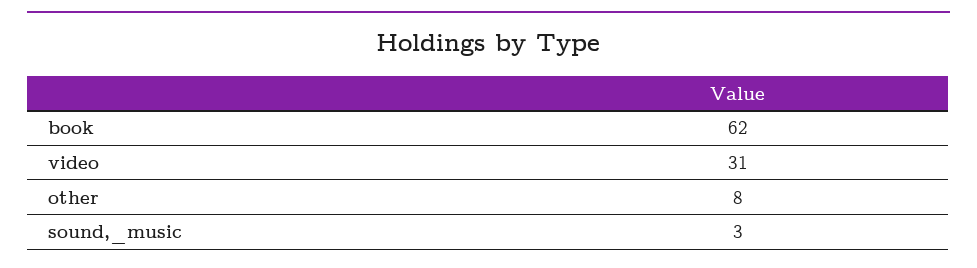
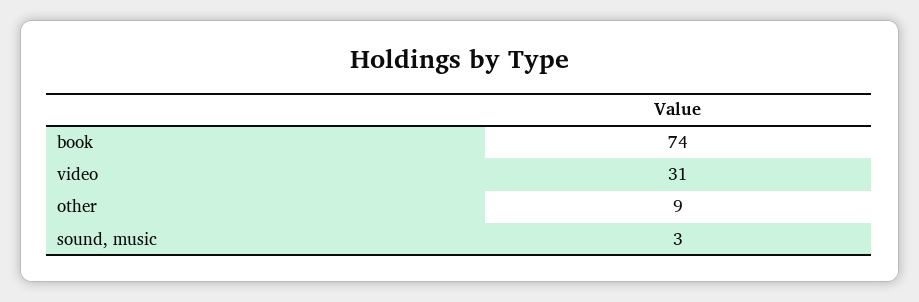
book: 62 -> 74
other: 8 -> 9

